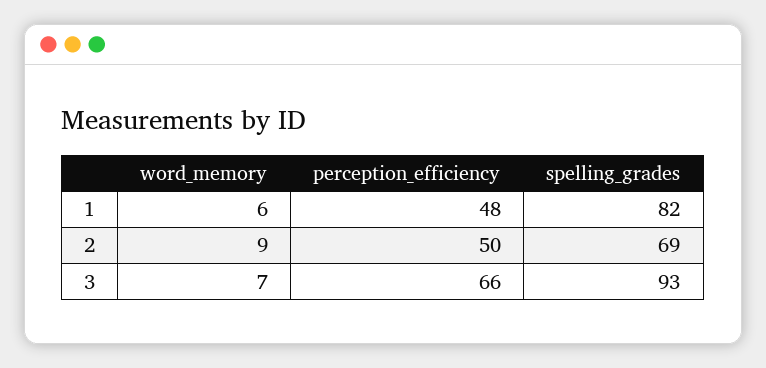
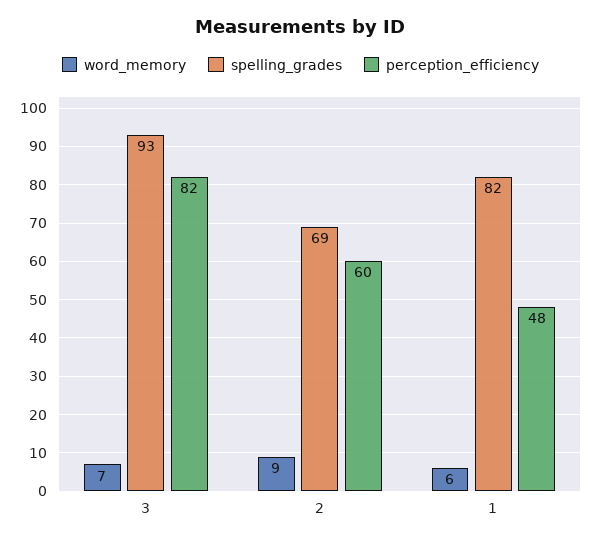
perception_efficiency, 2: 50 -> 60
perception_efficiency, 3: 66 -> 82

